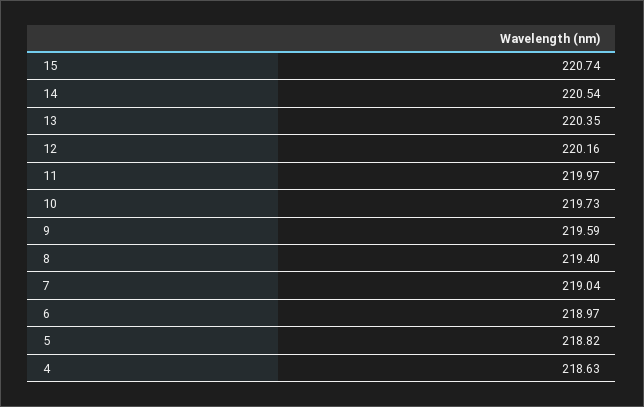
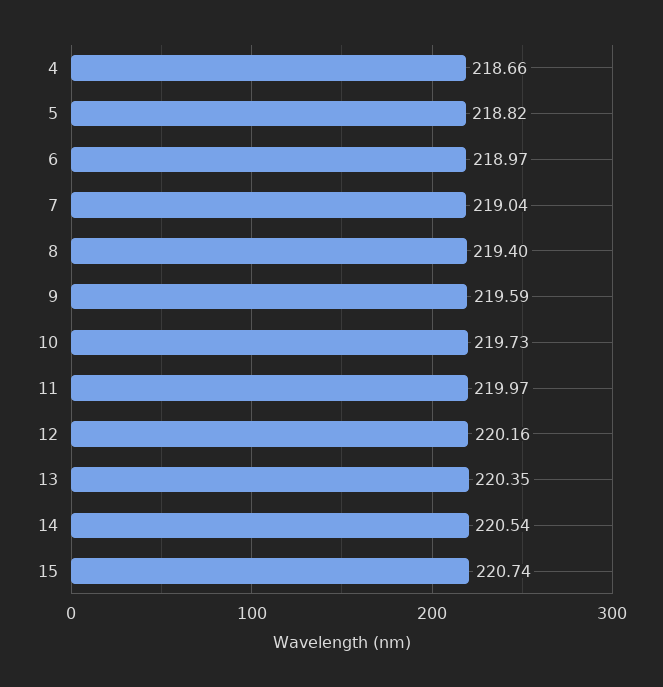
4: 218.63 -> 218.66

